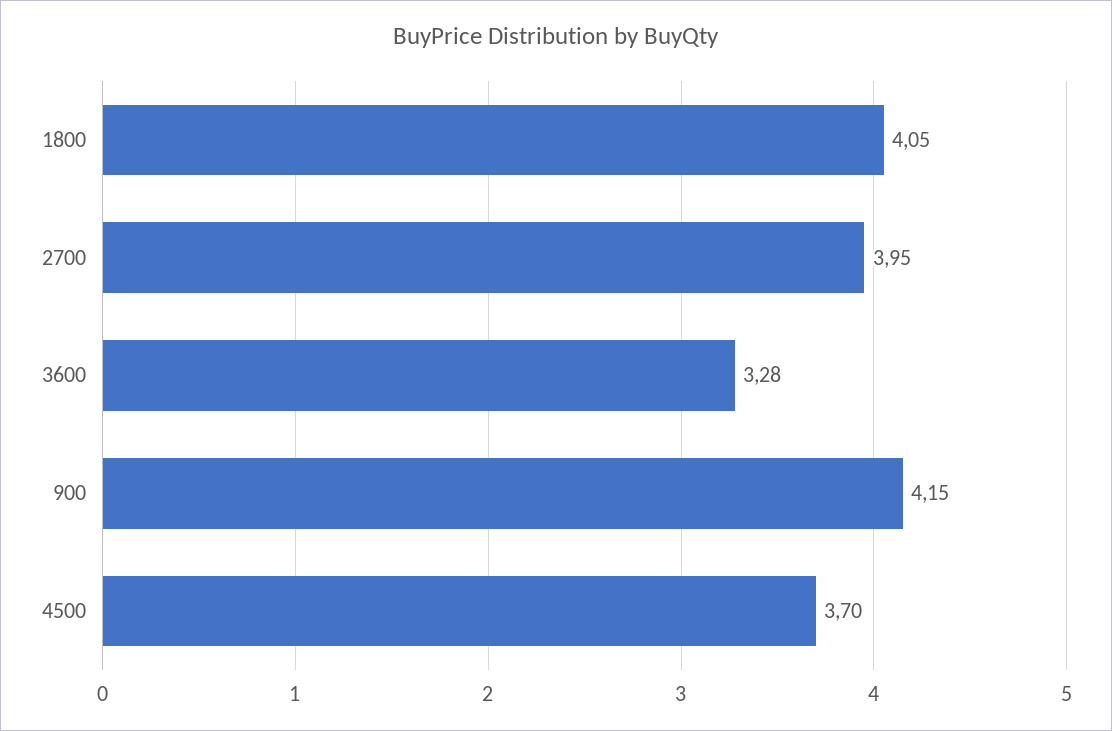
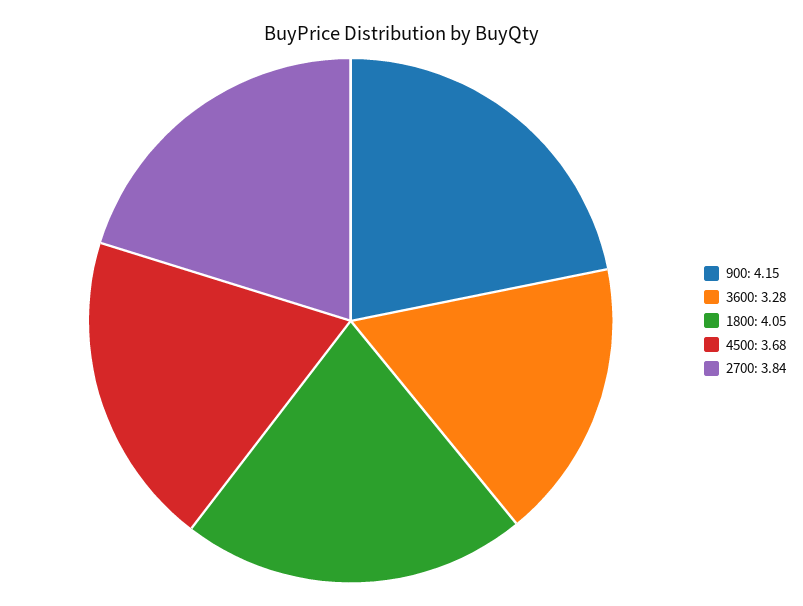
2700: 3.95 -> 3.84
4500: 3.7 -> 3.68

